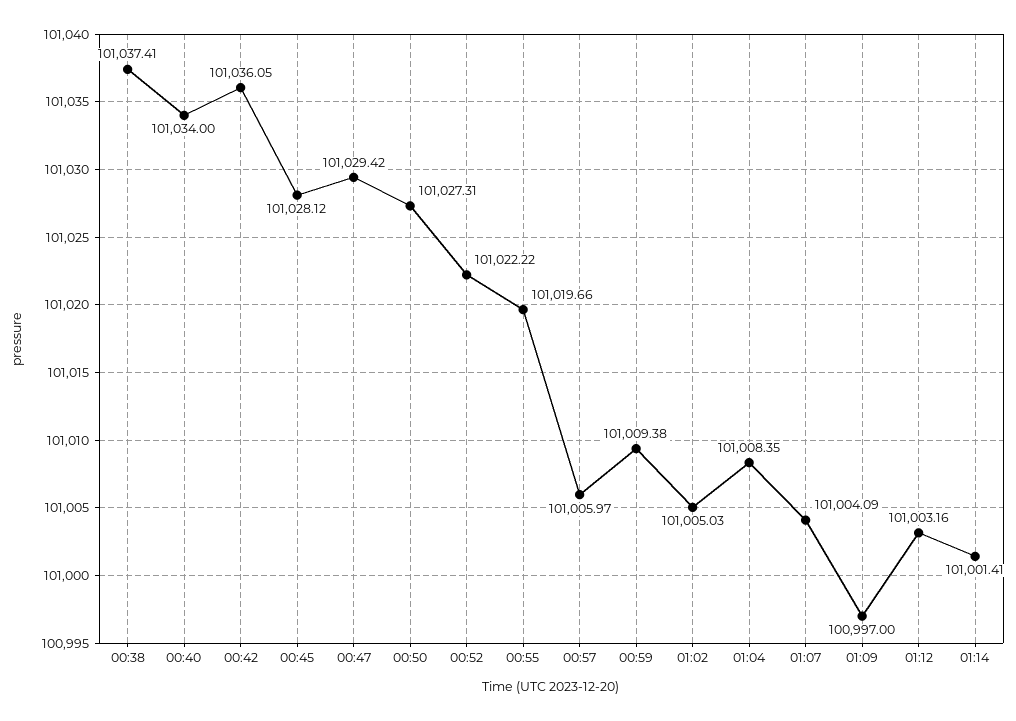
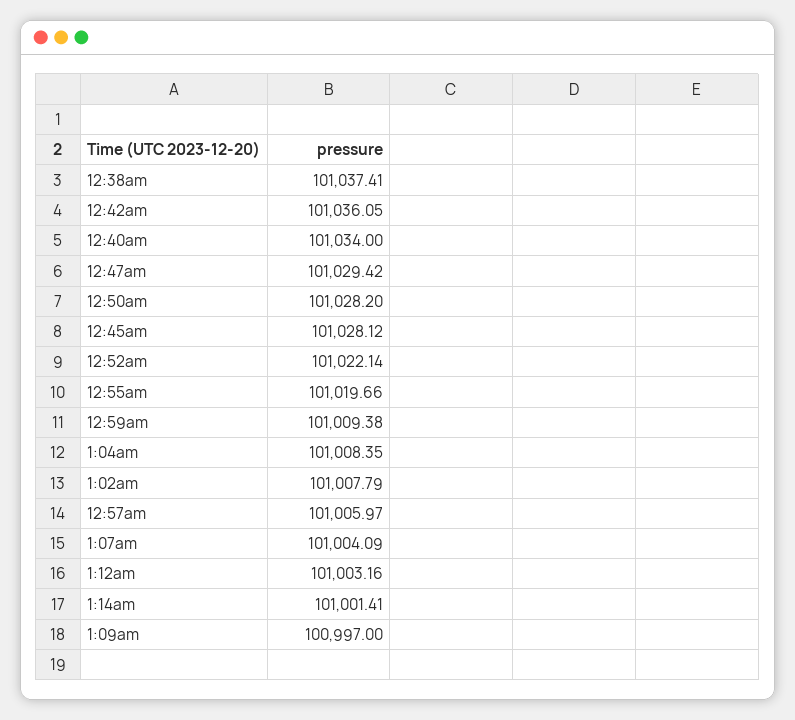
00:50: 101027.31 -> 101028.2
00:52: 101022.22 -> 101022.14
01:02: 101005.03 -> 101007.79

